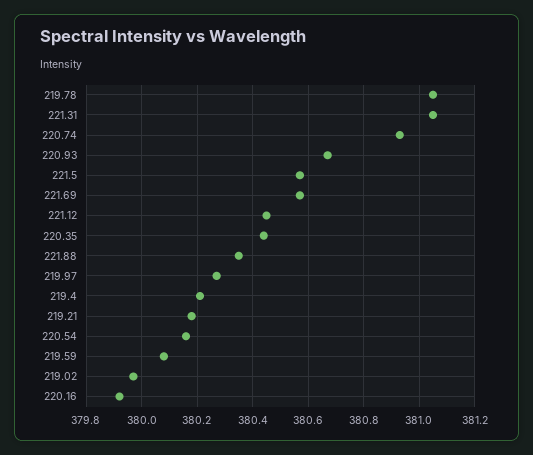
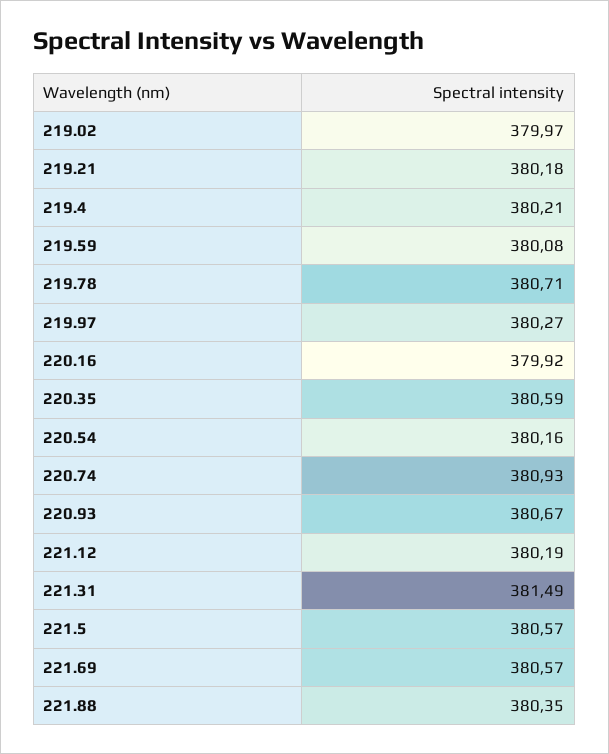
219.78: 381.05 -> 380.71
221.31: 381.05 -> 381.49
221.12: 380.45 -> 380.19
220.35: 380.45 -> 380.59

